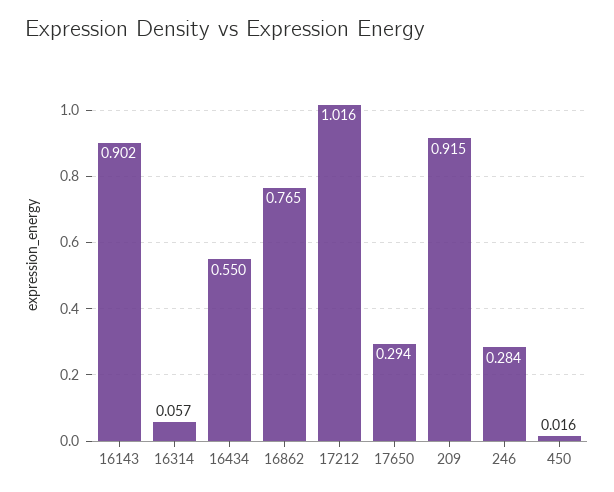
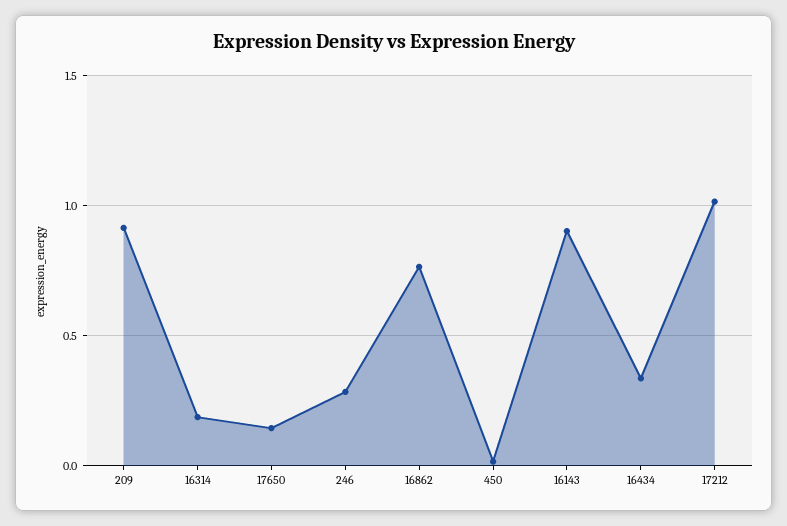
16314: 0.057 -> 0.2
16434: 0.55 -> 0.35
17650: 0.294 -> 0.15

